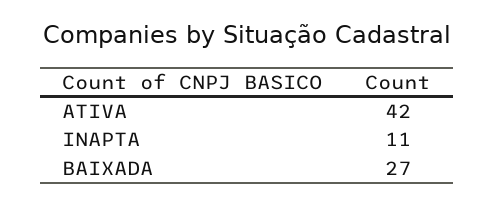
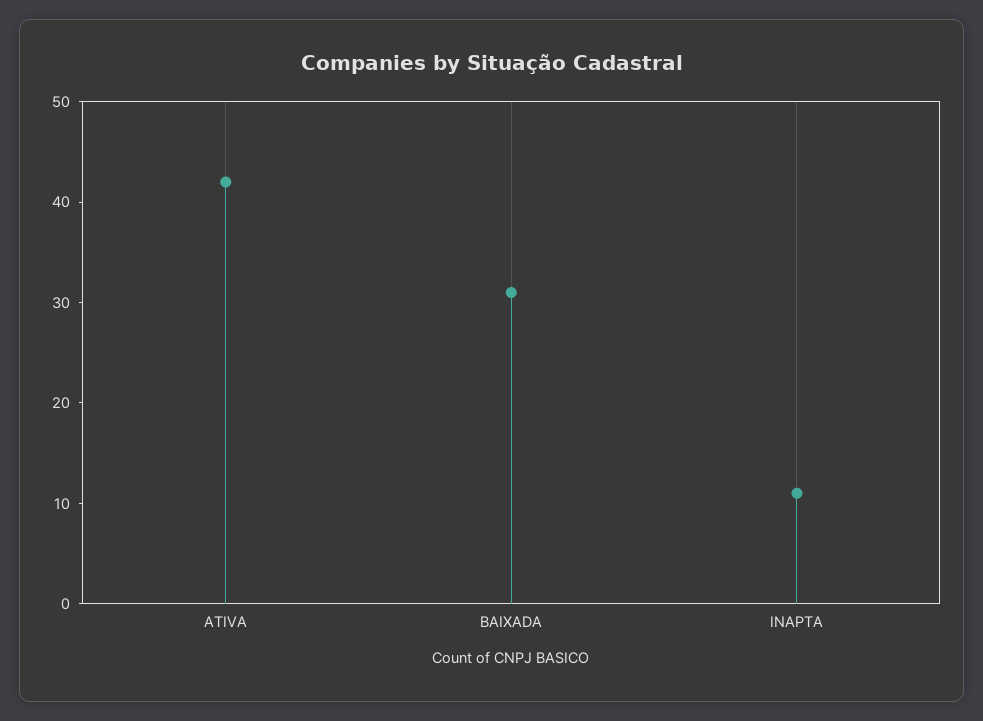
BAIXADA: 27 -> 31

